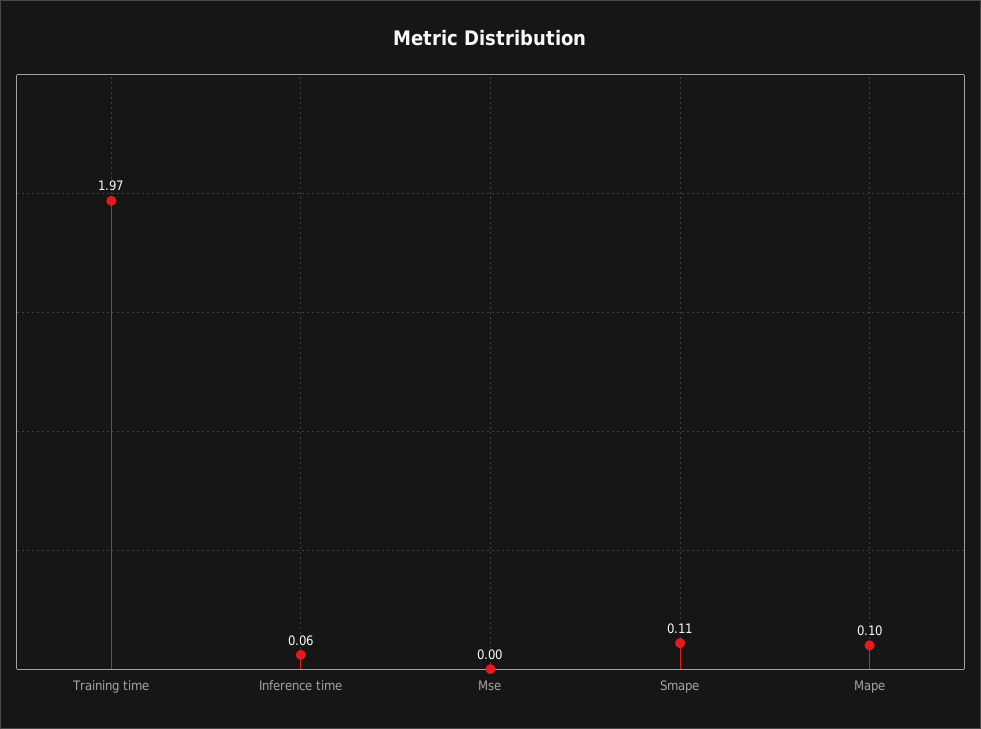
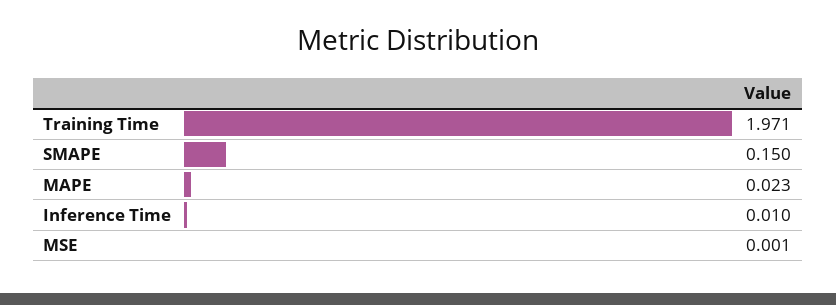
Inference time: 0.06 -> 0.01
Smape: 0.11 -> 0.15
Mape: 0.1 -> 0.023

